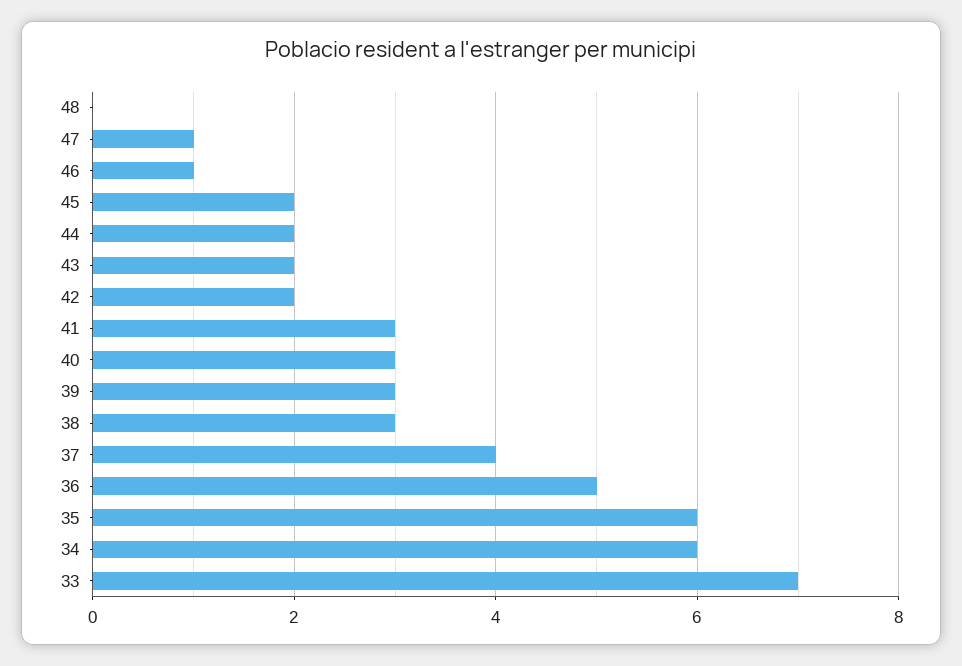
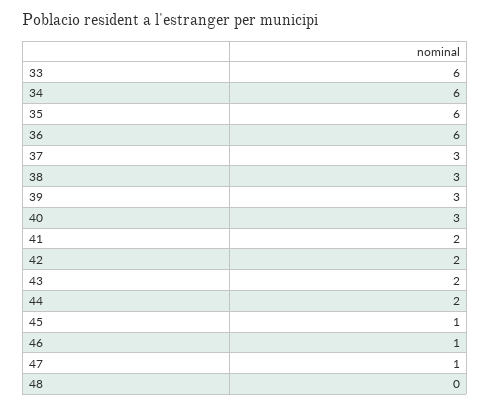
45: 2 -> 1
41: 3 -> 2
37: 4 -> 3
36: 5 -> 6
33: 7 -> 6

